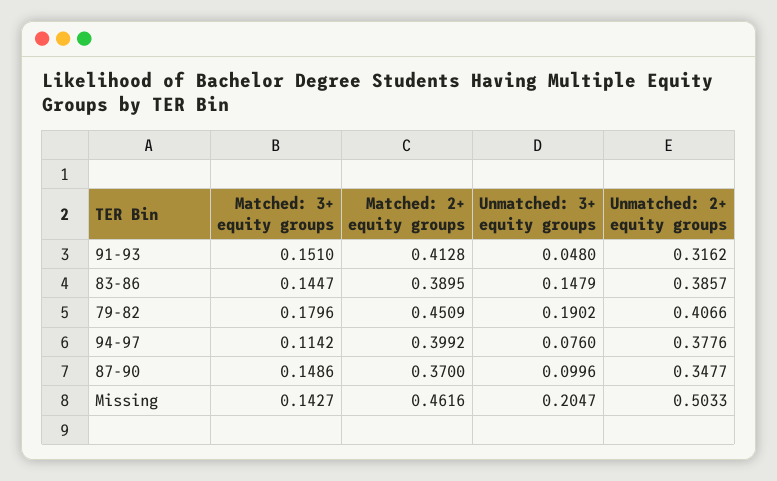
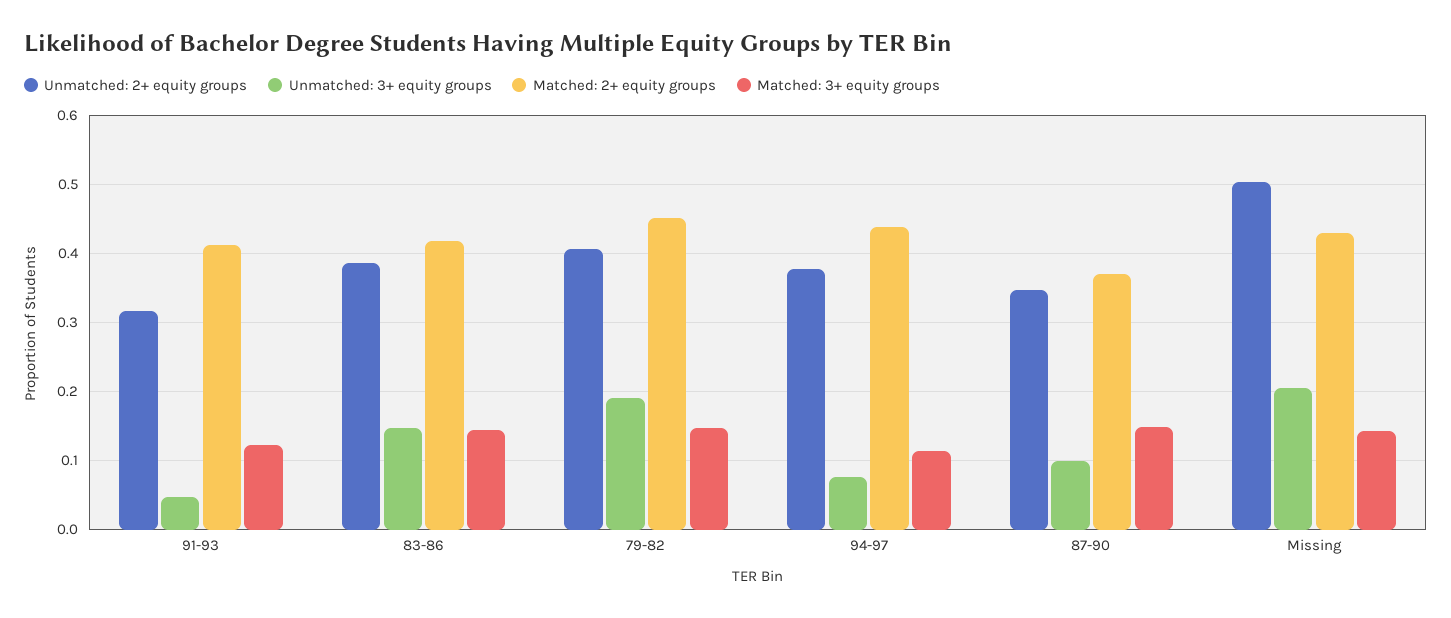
Matched: 3+ equity groups, 91-93: 0.151 -> 0.12
Matched: 2+ equity groups, 83-86: 0.3895 -> 0.42
Matched: 3+ equity groups, 79-82: 0.1796 -> 0.15
Matched: 2+ equity groups, 94-97: 0.3992 -> 0.44
Matched: 2+ equity groups, Missing: 0.4616 -> 0.43

